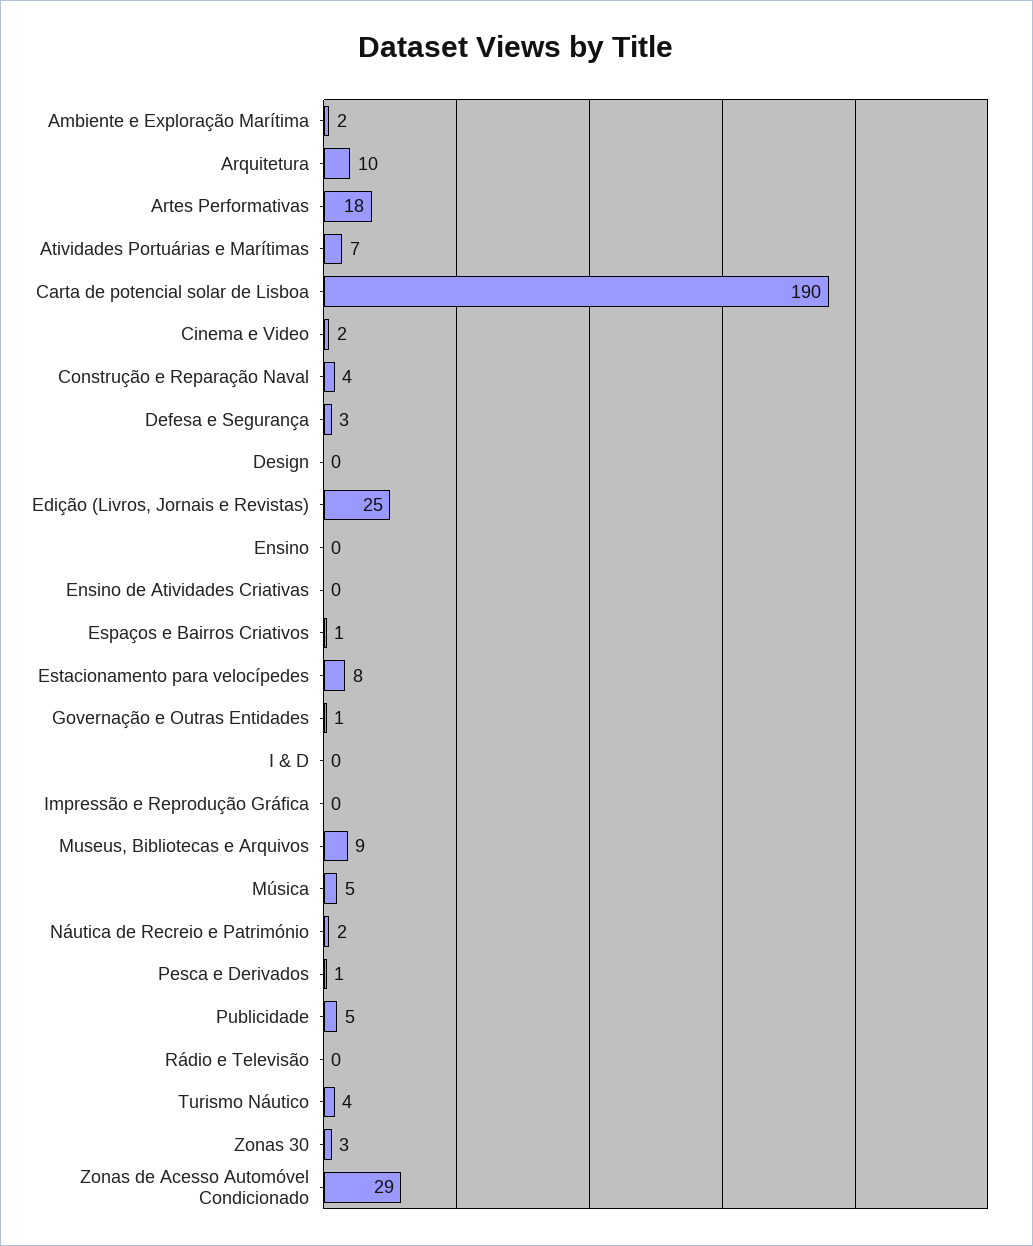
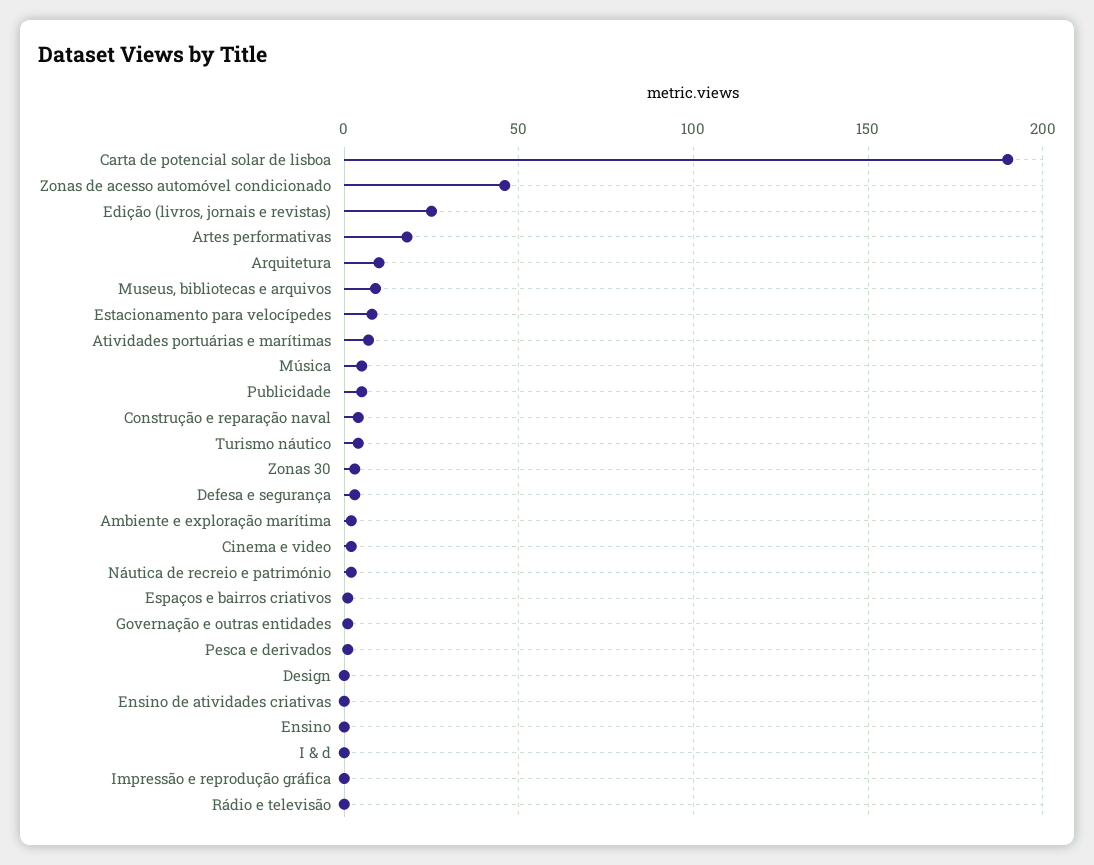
Zonas de Acesso Automóvel Condicionado: 29 -> 45

